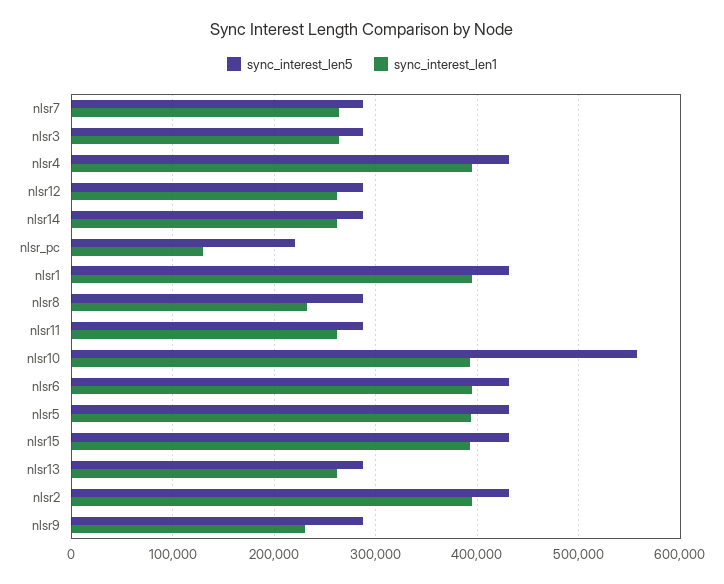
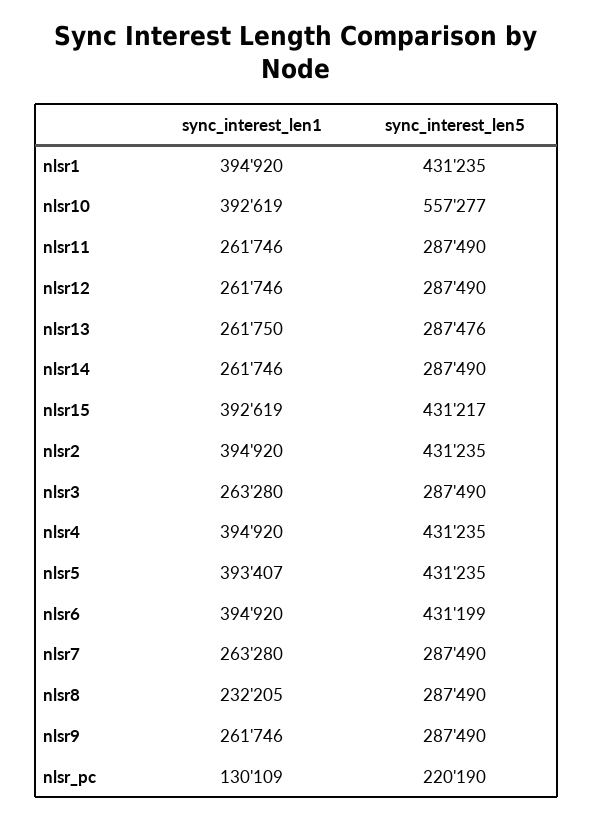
sync_interest_len1, nlsr9: 230000 -> 261746

